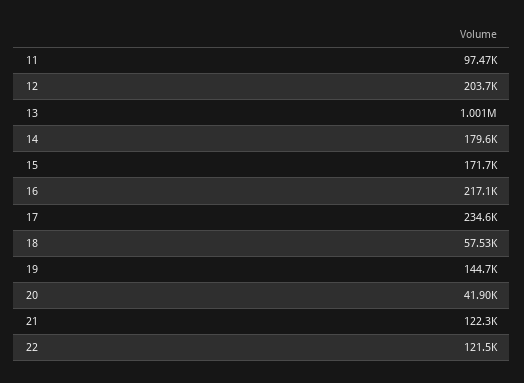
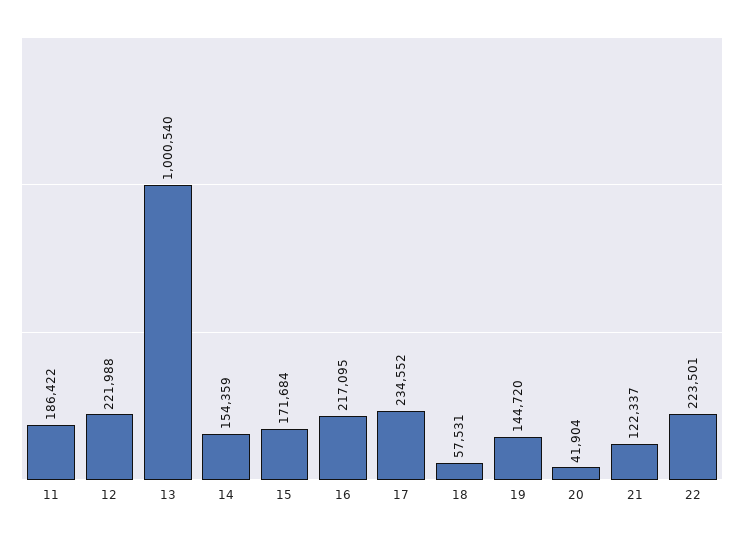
11: 97470 -> 186422
12: 203700 -> 221988
14: 179600 -> 154359
22: 121500 -> 223501

